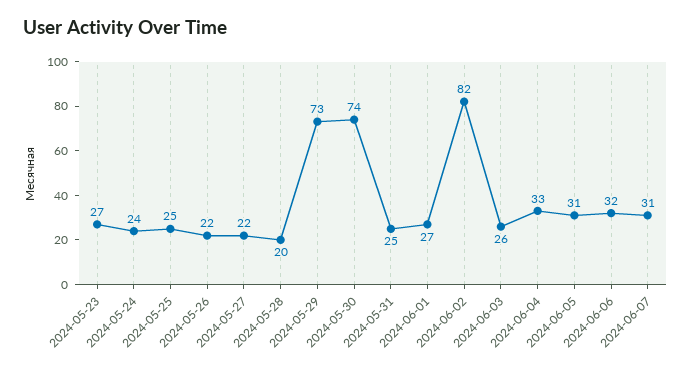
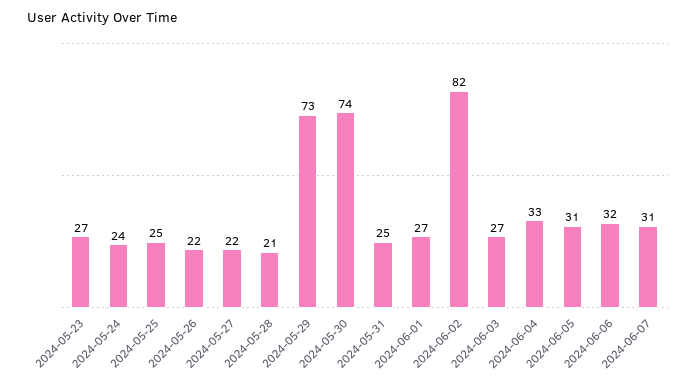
2024-05-28: 20 -> 21
2024-06-03: 26 -> 27

